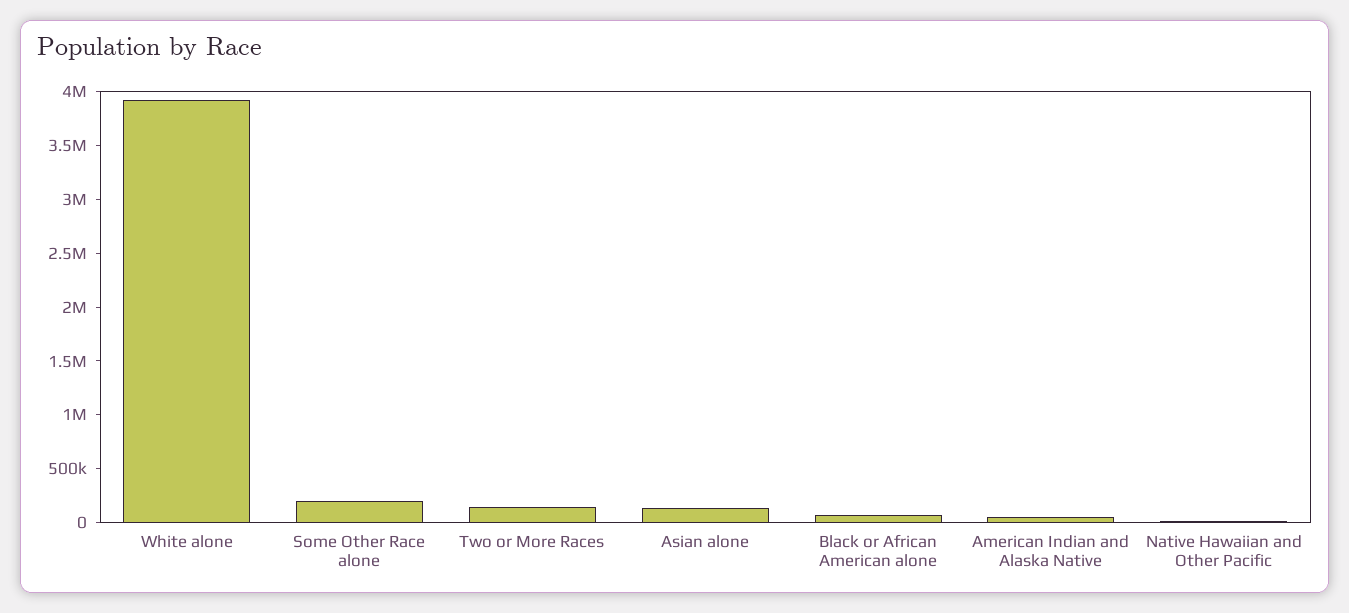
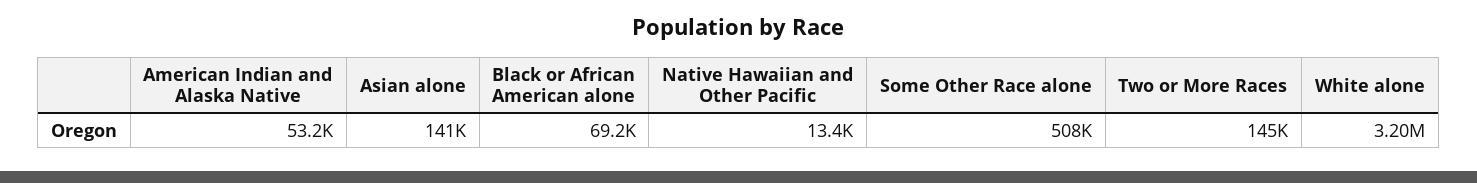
White alone: 3900000 -> 3200000
Some Other Race alone: 200000 -> 508000

